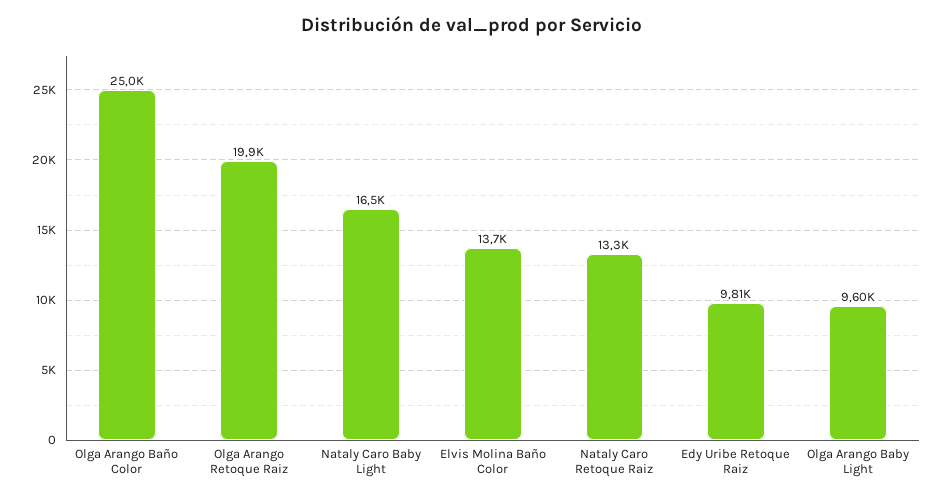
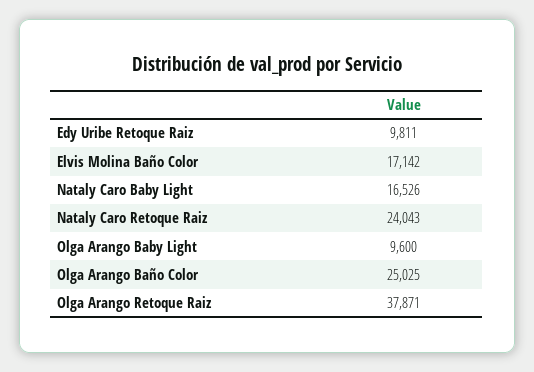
Olga Arango Retoque Raiz: 19900 -> 37871
Elvis Molina Baño Color: 13700 -> 17142
Nataly Caro Retoque Raiz: 13300 -> 24043

